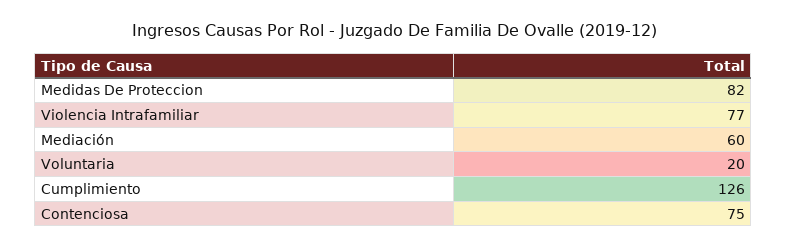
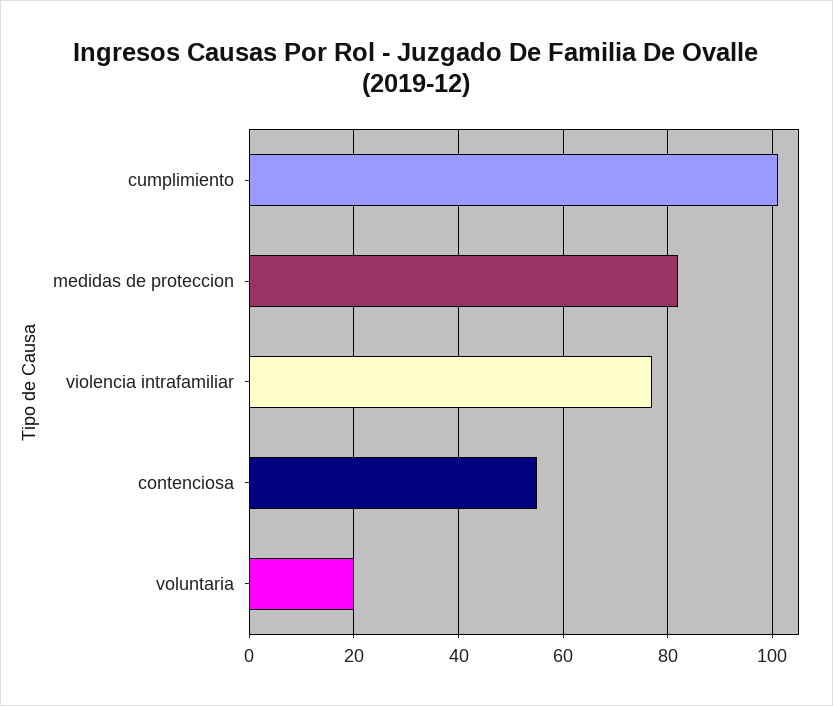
Mediación: 60 -> none
Cumplimiento: 126 -> 100
Contenciosa: 75 -> 55

